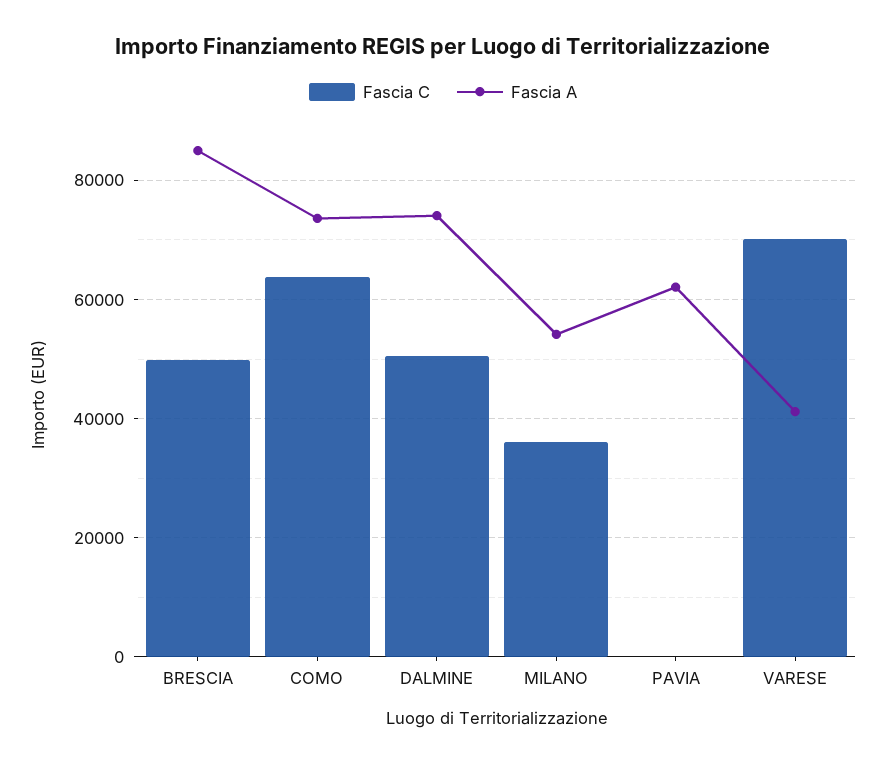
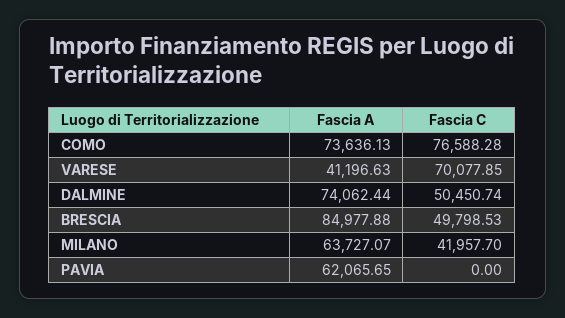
Fascia C, COMO: 64000 -> 76588.28
Fascia C, MILANO: 36000 -> 41957.7
Fascia A, MILANO: 54000 -> 63727.07

